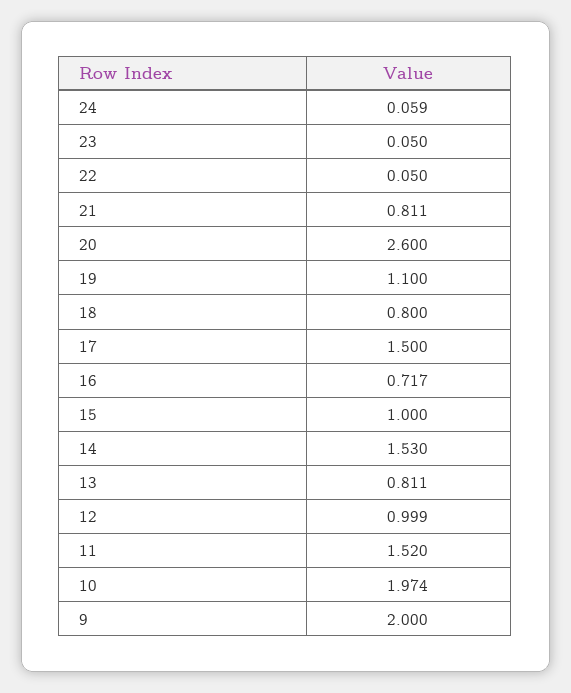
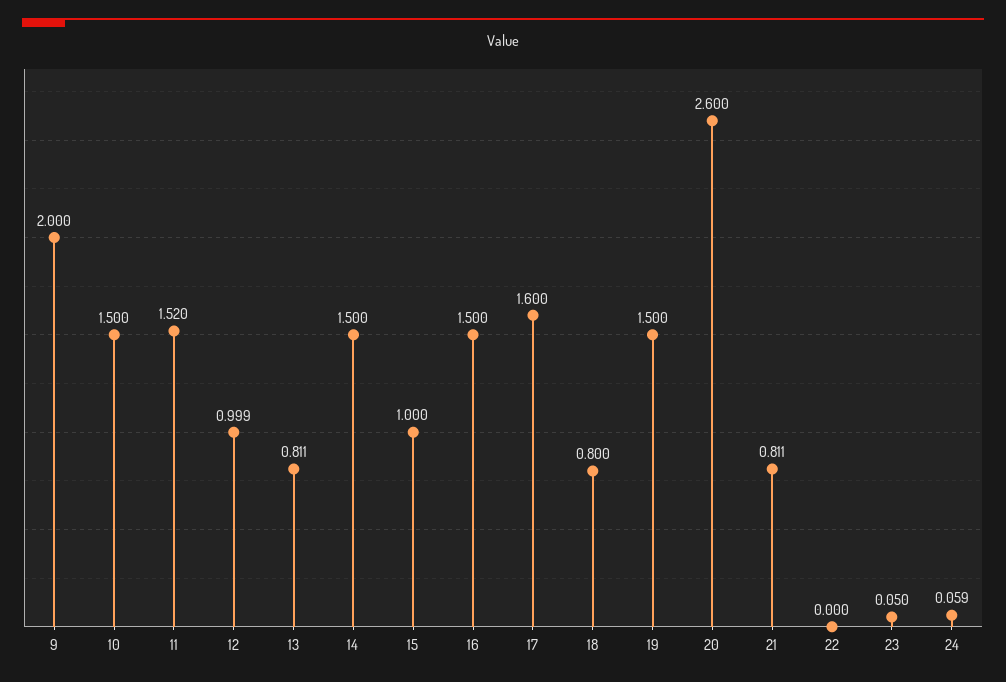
22: 0.05 -> 0
19: 1.1 -> 1.5
17: 1.5 -> 1.6
16: 0.717 -> 1.5
14: 1.53 -> 1.5
10: 1.974 -> 1.5

